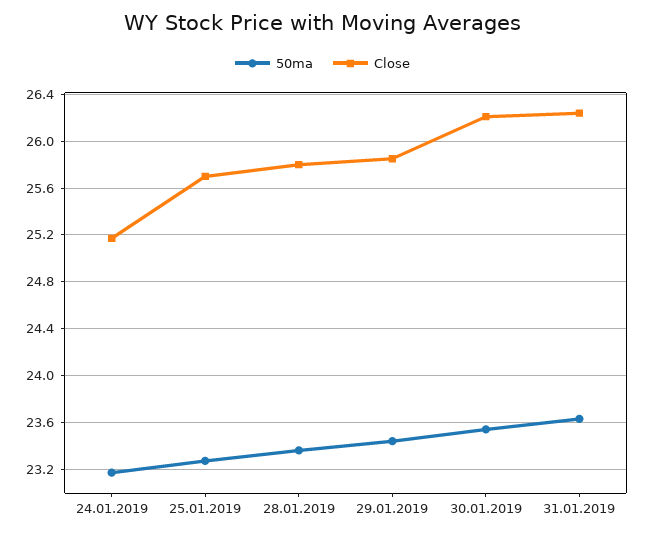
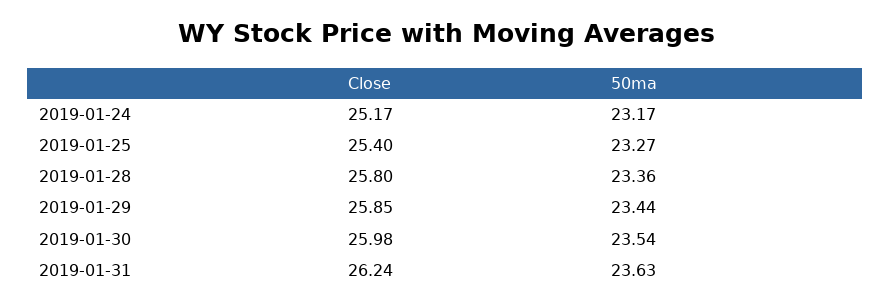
Close, 25.01.2019: 25.7 -> 25.4
Close, 30.01.2019: 26.2 -> 25.98

